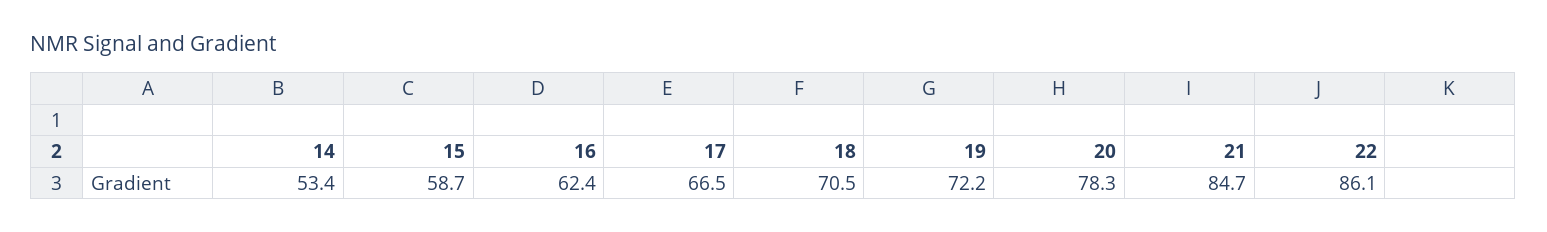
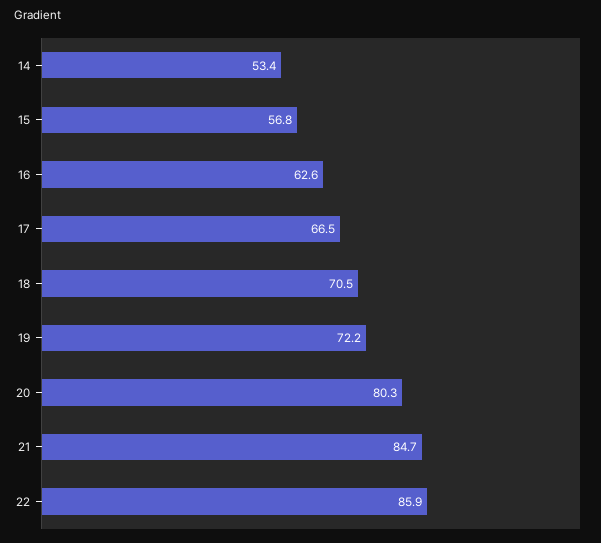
15: 58.7 -> 56.8
16: 62.4 -> 62.6
20: 78.3 -> 80.3
22: 86.1 -> 85.9

